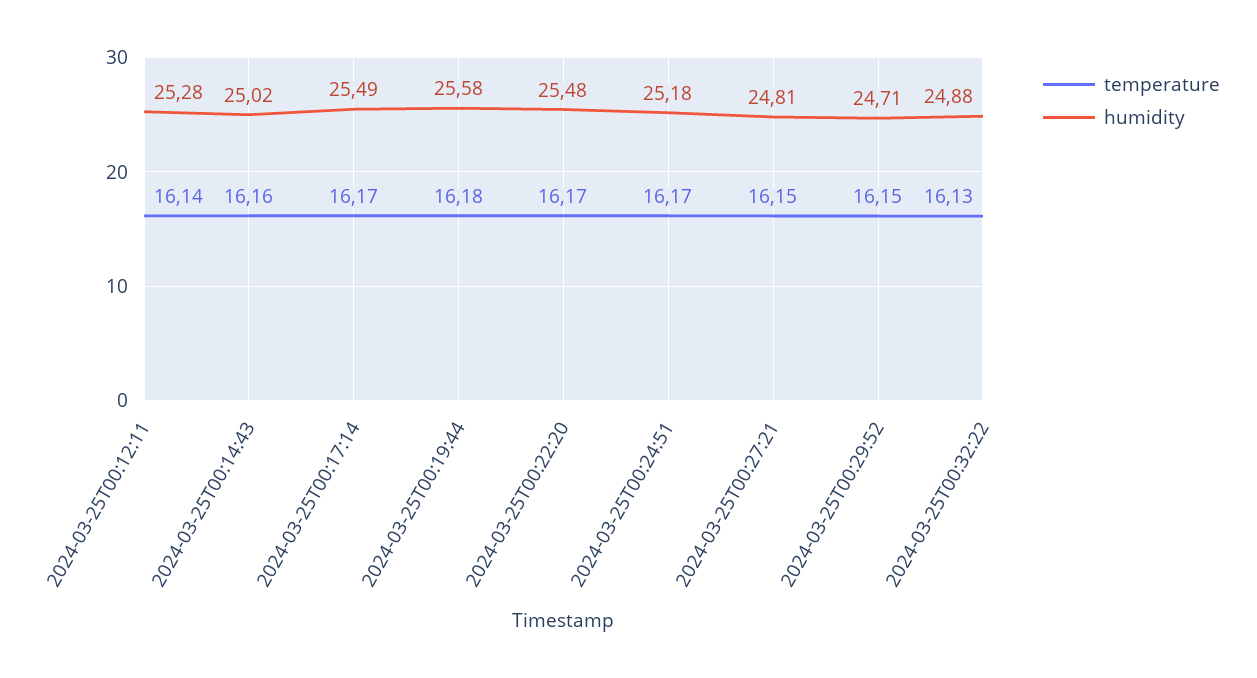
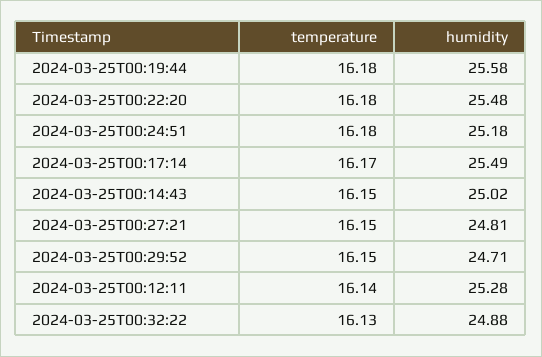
temperature, 2024-03-25T00:14:43: 16.16 -> 16.15
temperature, 2024-03-25T00:22:20: 16.17 -> 16.18
temperature, 2024-03-25T00:24:51: 16.17 -> 16.18

